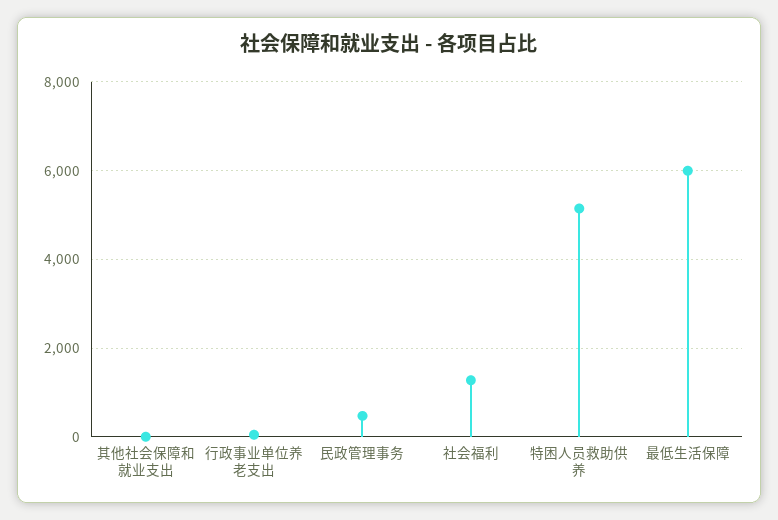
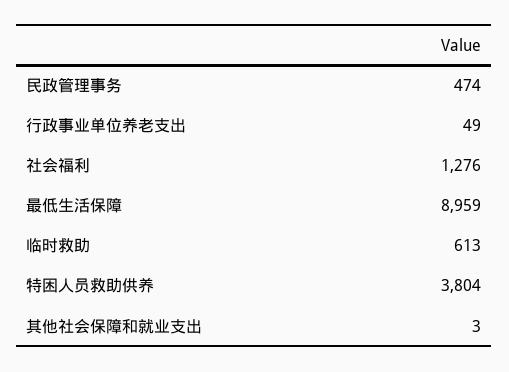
特困人员救助供养: 5200 -> 3804
最低生活保障: 6000 -> 8959
临时救助: none -> 613

